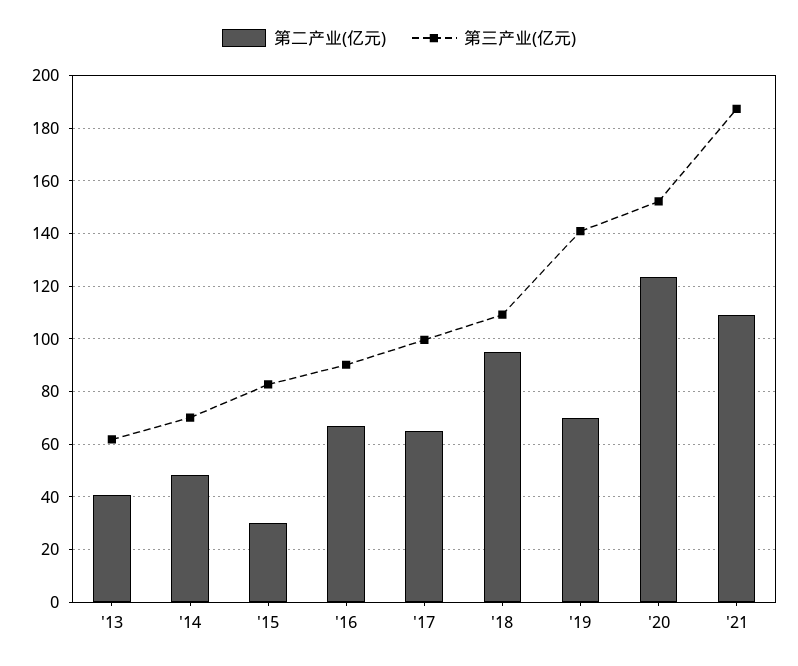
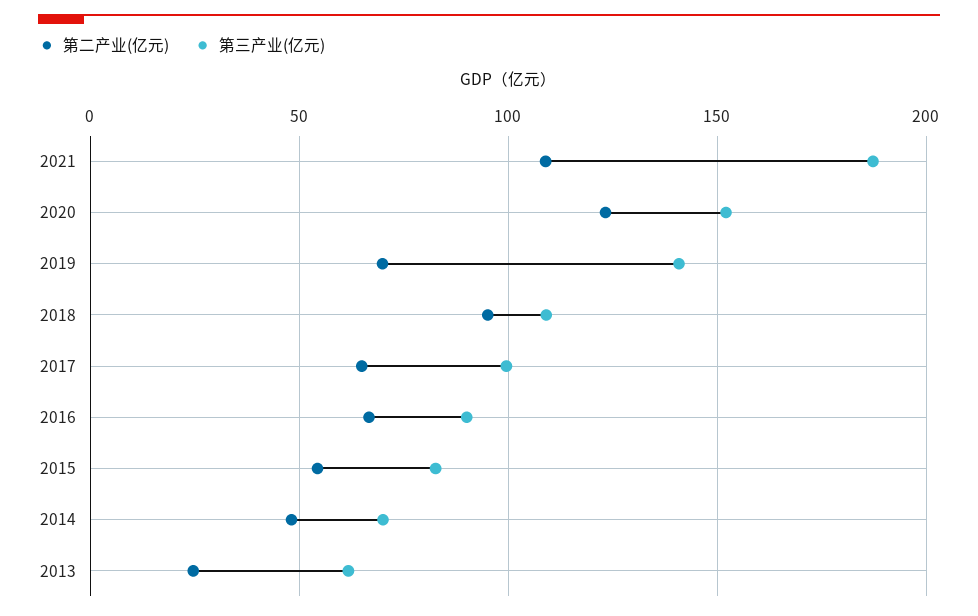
第二产业(亿元), '13: 40 -> 25
第二产业(亿元), '15: 30 -> 55

